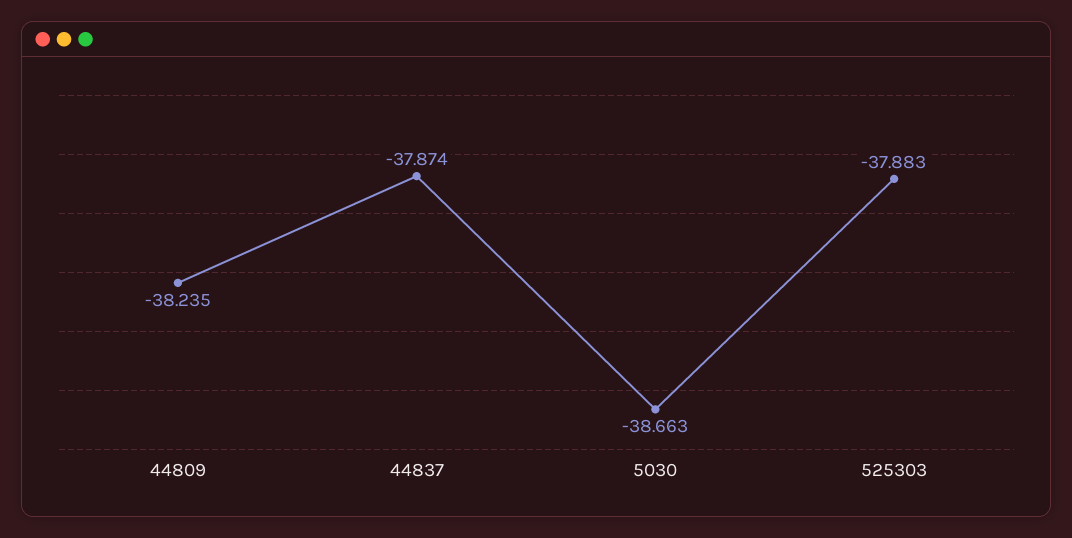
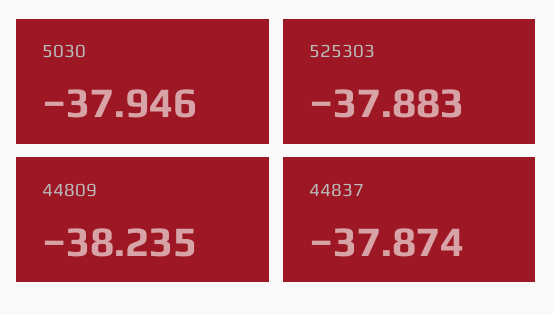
5030: -38.663 -> -37.946

